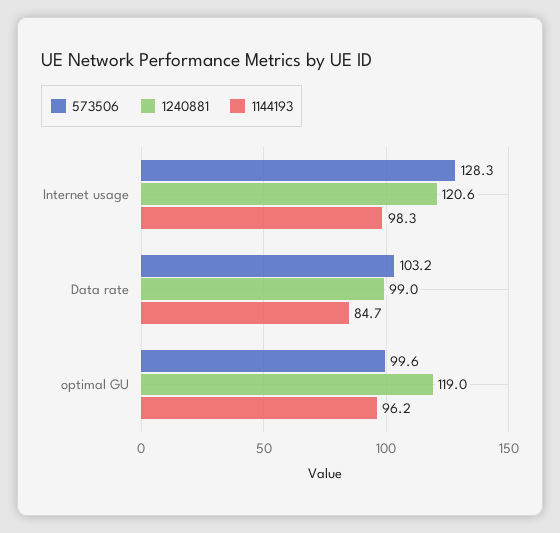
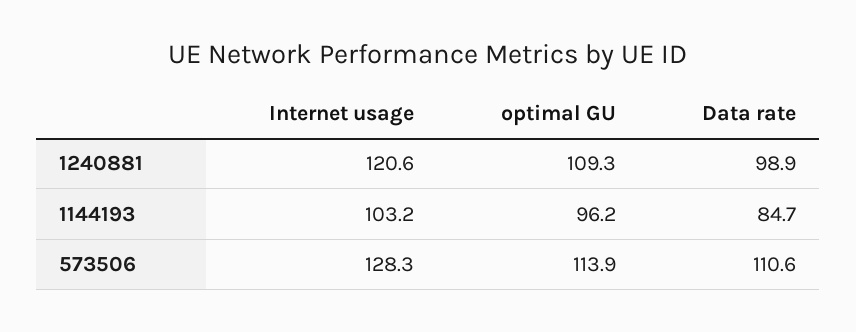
1144193, Internet usage: 98.3 -> 103.2
573506, Data rate: 103.2 -> 110.6
1240881, Data rate: 99 -> 98.9
573506, optimal GU: 99.6 -> 113.9
1240881, optimal GU: 119 -> 109.3

